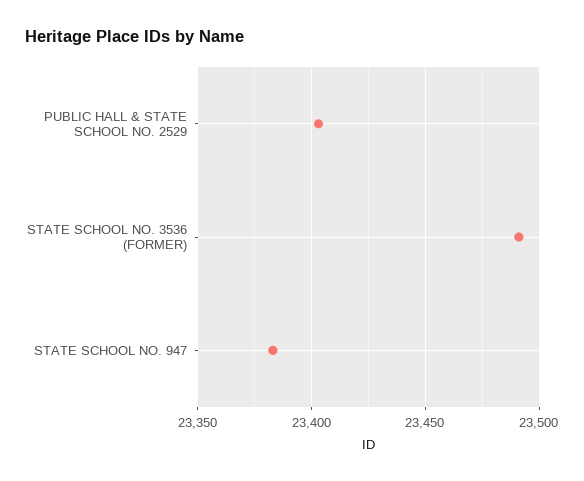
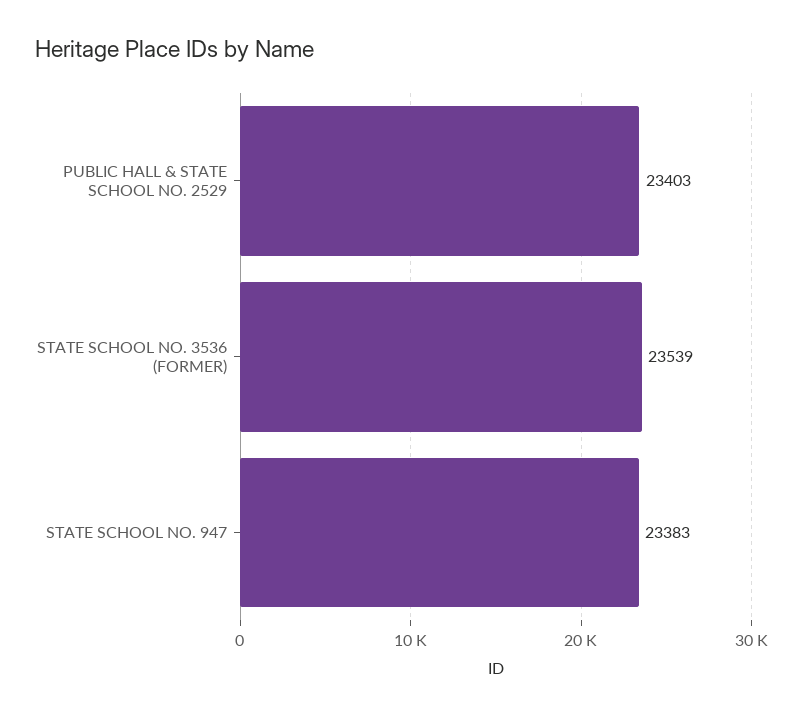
STATE SCHOOL NO. 3536 (FORMER): 23490 -> 23539

